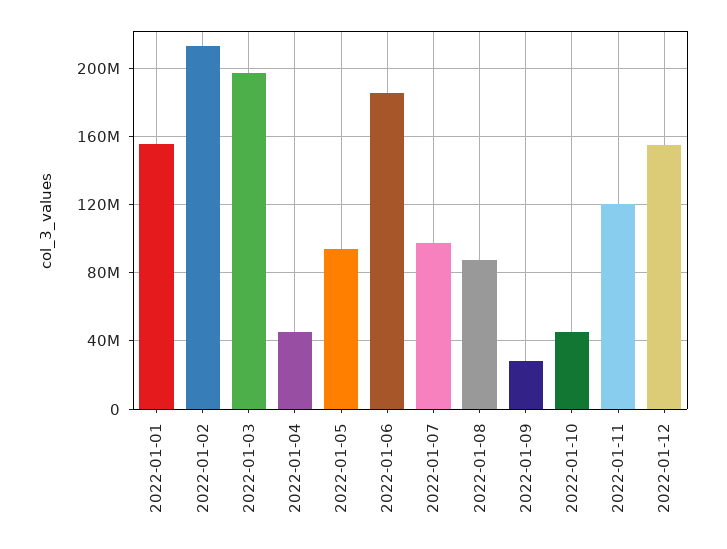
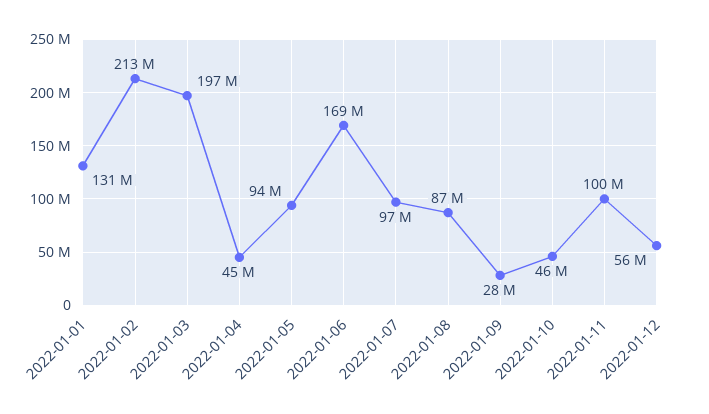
2022-01-01: 155000000 -> 131000000
2022-01-06: 185000000 -> 169000000
2022-01-11: 120000000 -> 100000000
2022-01-12: 155000000 -> 56000000

